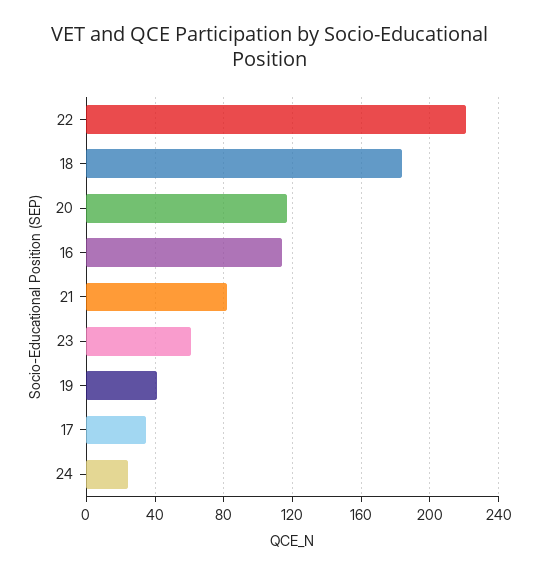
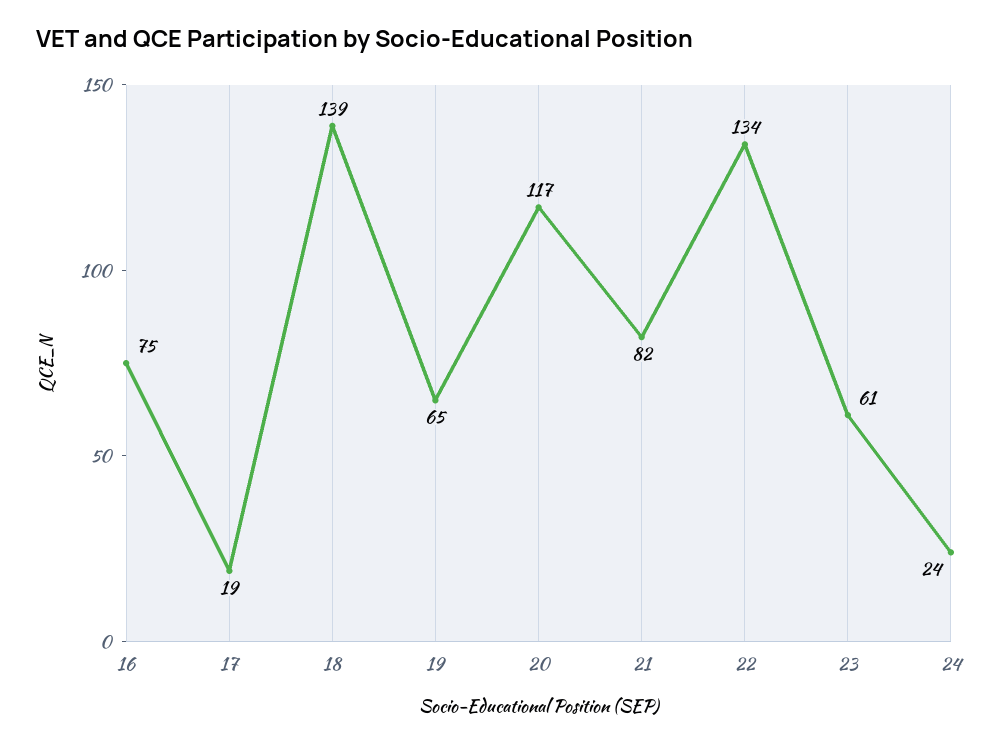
22: 220 -> 134
18: 185 -> 139
16: 115 -> 75
19: 40 -> 65
17: 35 -> 19

